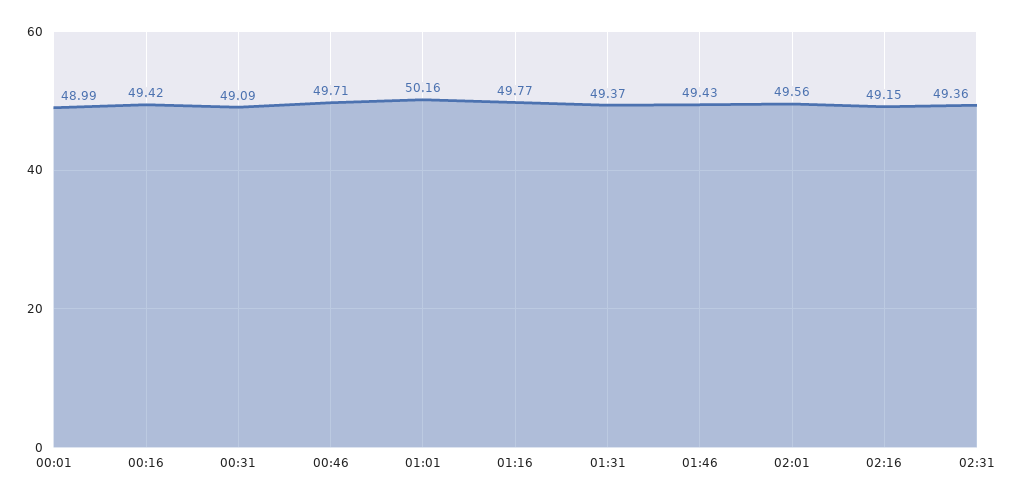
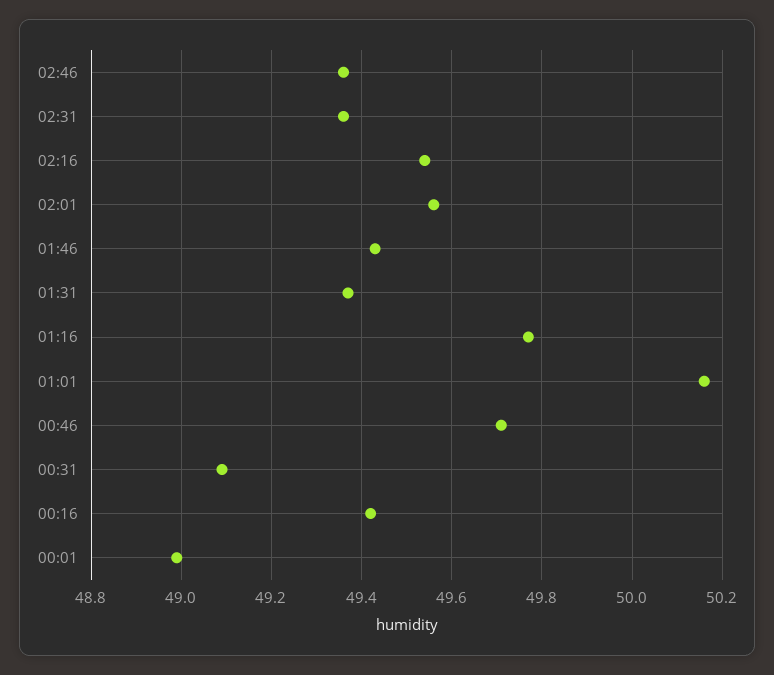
02:16: 49.15 -> 49.55
02:46: none -> 49.35

